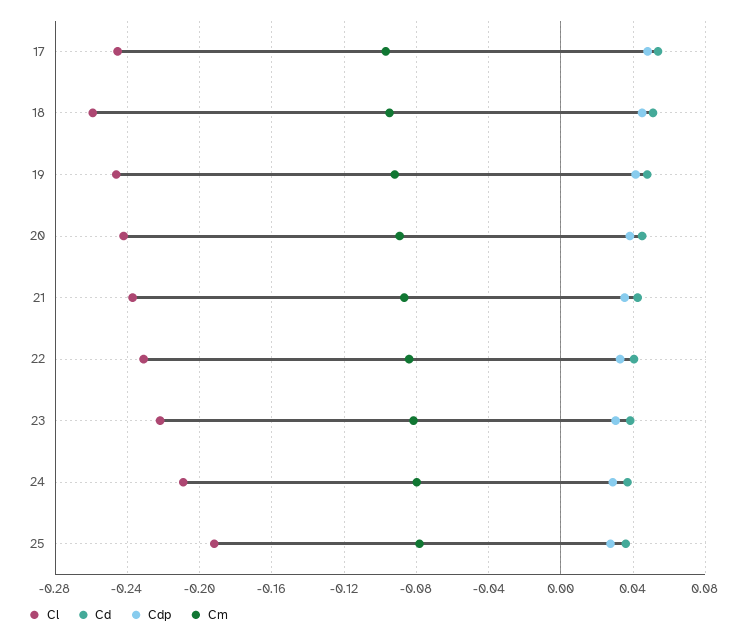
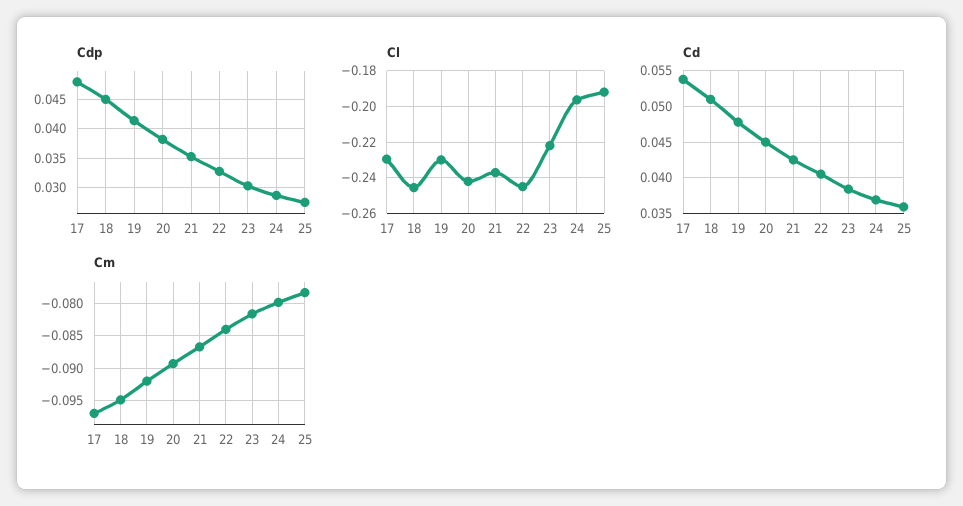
Cl, 17: -0.245 -> -0.23
Cl, 18: -0.26 -> -0.245
Cl, 19: -0.245 -> -0.23
Cl, 22: -0.23 -> -0.245
Cl, 24: -0.21 -> -0.195

